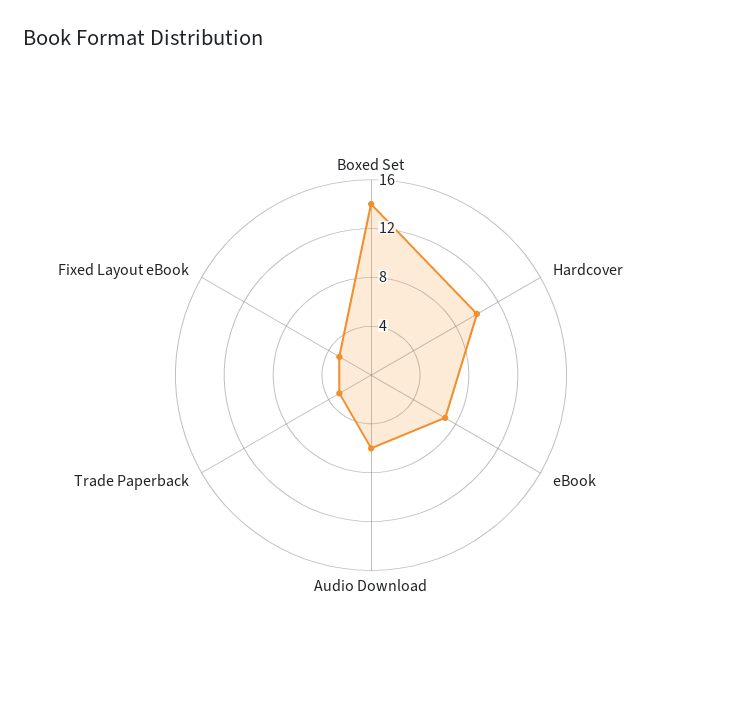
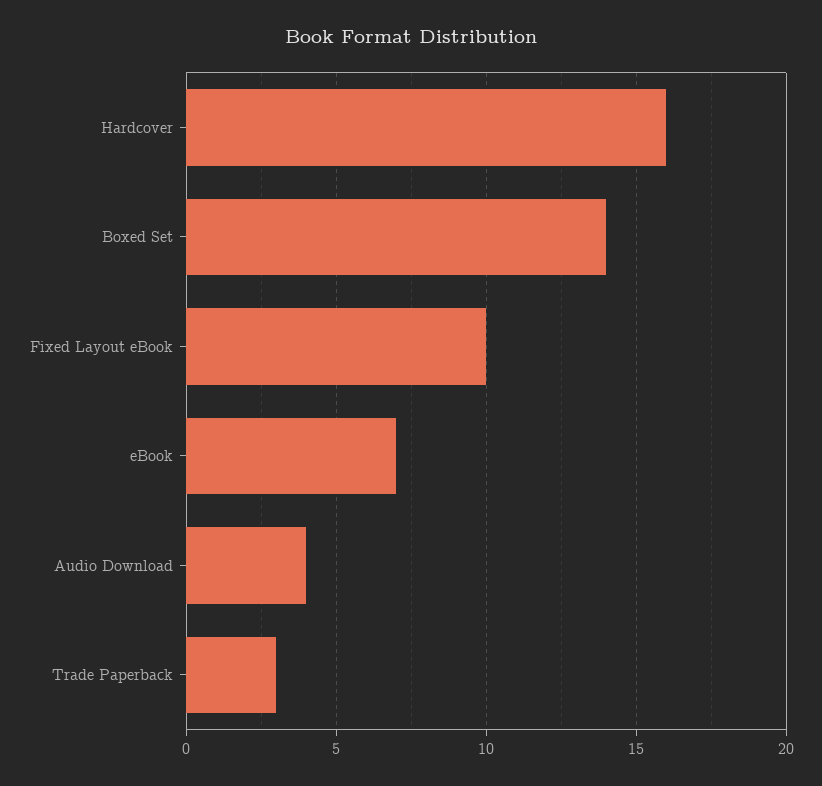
Hardcover: 10 -> 16
Audio Download: 6 -> 4
Fixed Layout eBook: 3 -> 10

